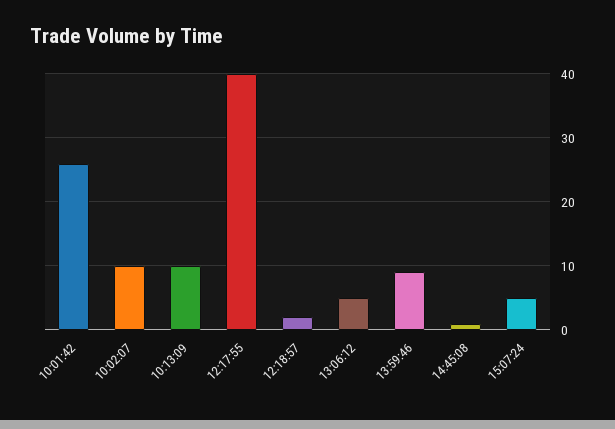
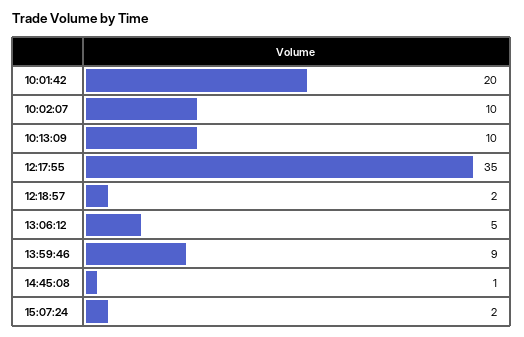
10:01:42: 26 -> 20
12:17:55: 40 -> 35
15:07:24: 5 -> 2

